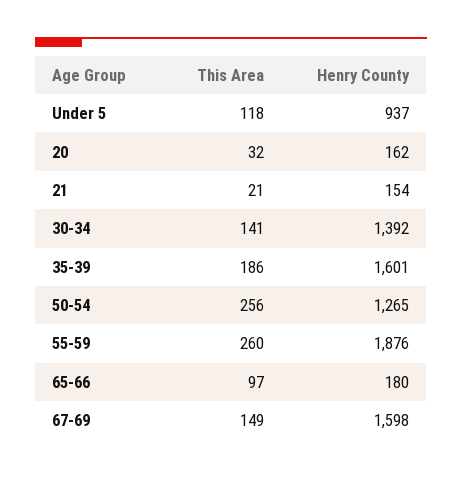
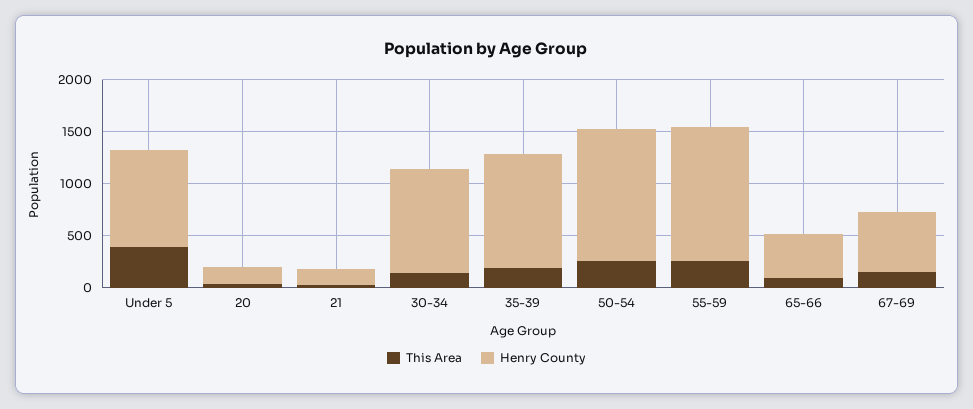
This Area, Under 5: 118 -> 400
Henry County, 30-34: 1392 -> 1000
Henry County, 35-39: 1601 -> 1100
Henry County, 55-59: 1876 -> 1300
Henry County, 65-66: 180 -> 400
Henry County, 67-69: 1598 -> 600

